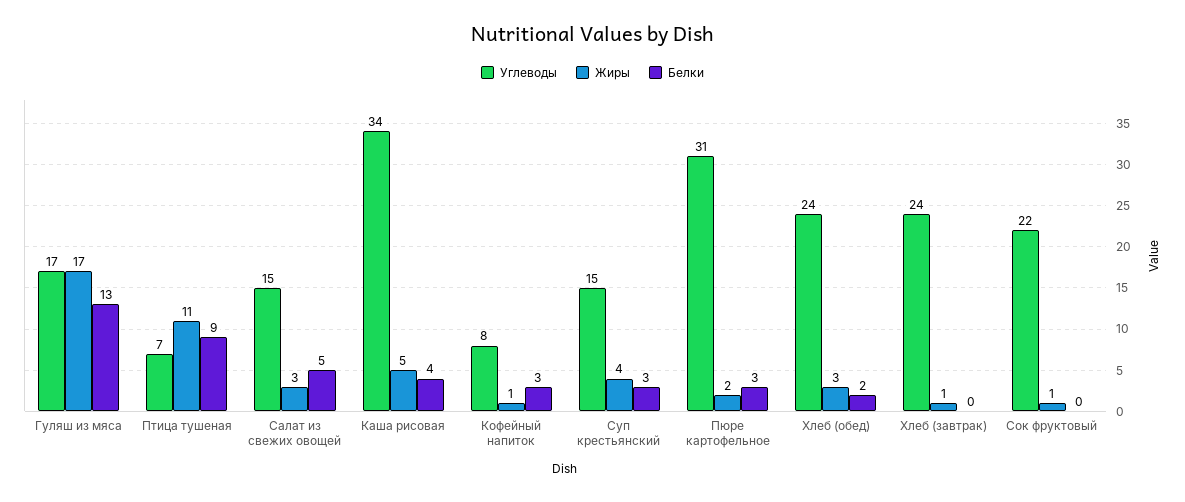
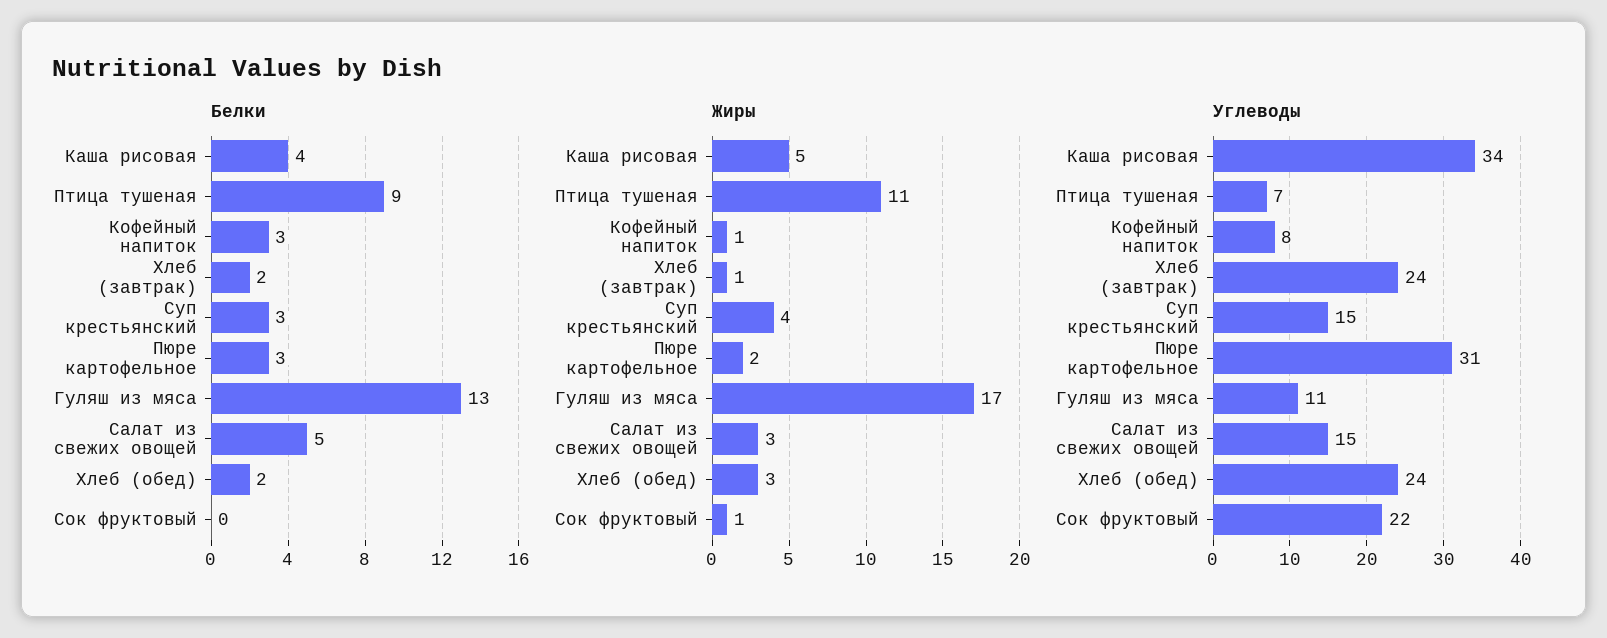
Углеводы, Гуляш из мяса: 17 -> 11
Белки, Хлеб (завтрак): 0 -> 2

